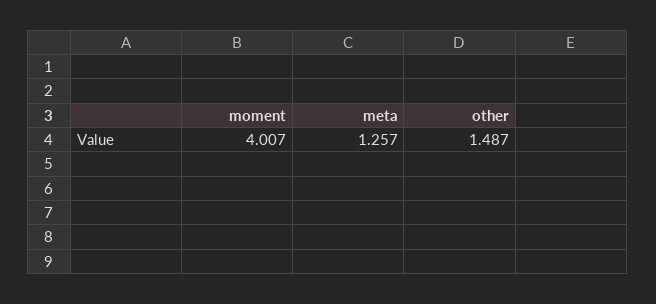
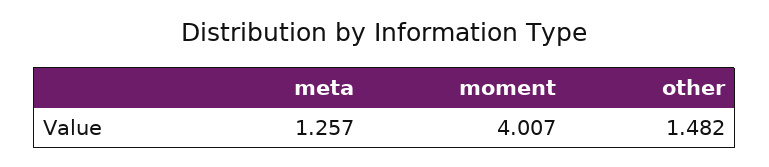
other: 1.487 -> 1.482

